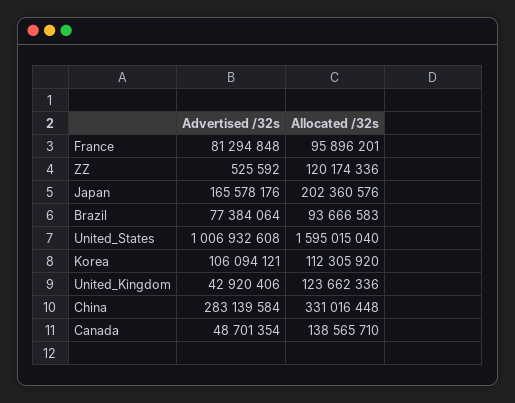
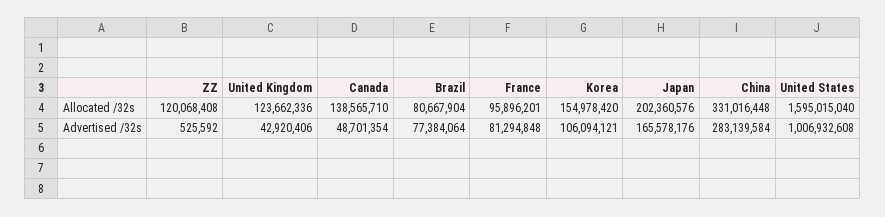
Allocated /32s, ZZ: 120174336 -> 120068408
Allocated /32s, Brazil: 93666583 -> 80667904
Allocated /32s, Korea: 112305920 -> 154978420

